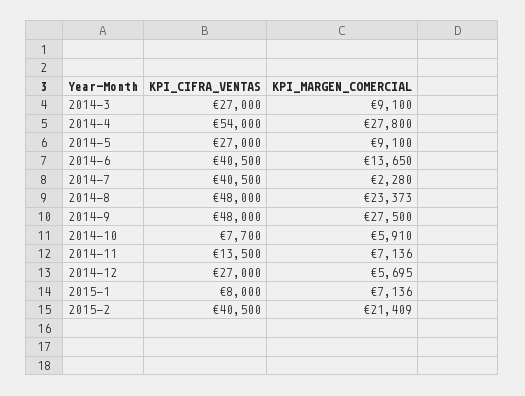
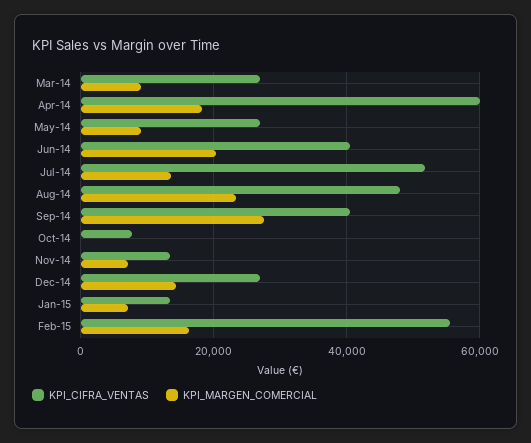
KPI_CIFRA_VENTAS, 2014-4: 54000 -> 60000
KPI_MARGEN_COMERCIAL, 2014-4: 27800 -> 18000
KPI_MARGEN_COMERCIAL, 2014-6: 13650 -> 20000
KPI_CIFRA_VENTAS, 2014-7: 40500 -> 52000
KPI_MARGEN_COMERCIAL, 2014-7: 2280 -> 14000
KPI_CIFRA_VENTAS, 2014-9: 48000 -> 40000
KPI_MARGEN_COMERCIAL, 2014-10: 5910 -> 0
KPI_MARGEN_COMERCIAL, 2014-12: 5695 -> 14000
KPI_CIFRA_VENTAS, 2015-1: 8000 -> 14000
KPI_CIFRA_VENTAS, 2015-2: 40500 -> 56000
KPI_MARGEN_COMERCIAL, 2015-2: 21409 -> 16000

